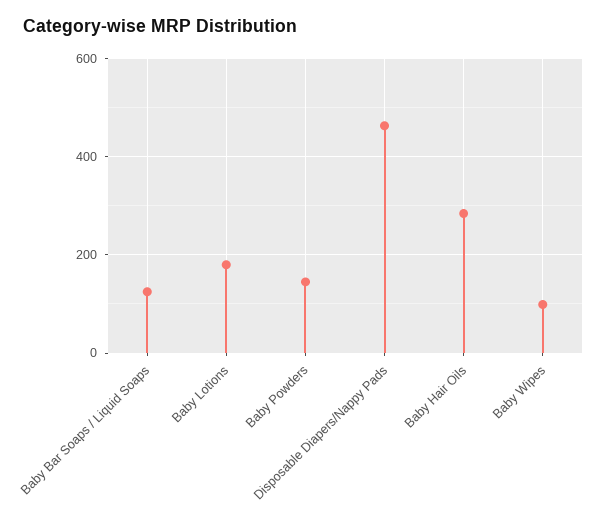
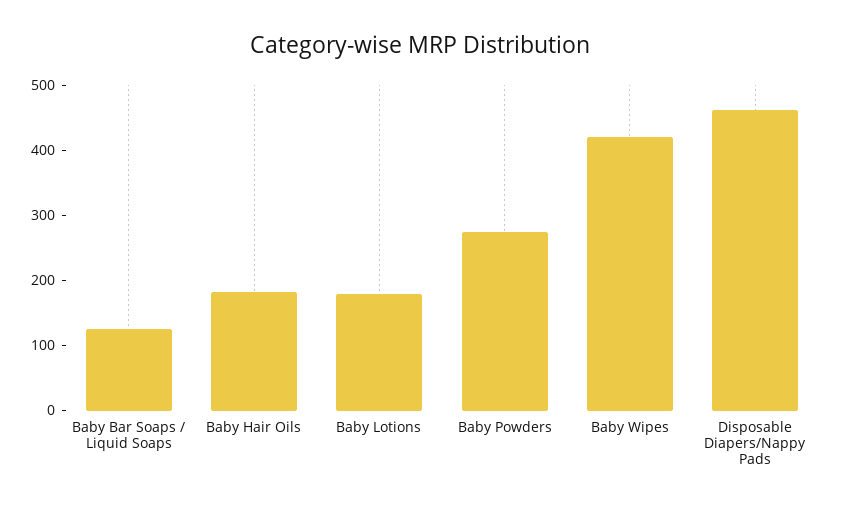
Baby Powders: 140 -> 280
Baby Hair Oils: 280 -> 180
Baby Wipes: 100 -> 420

